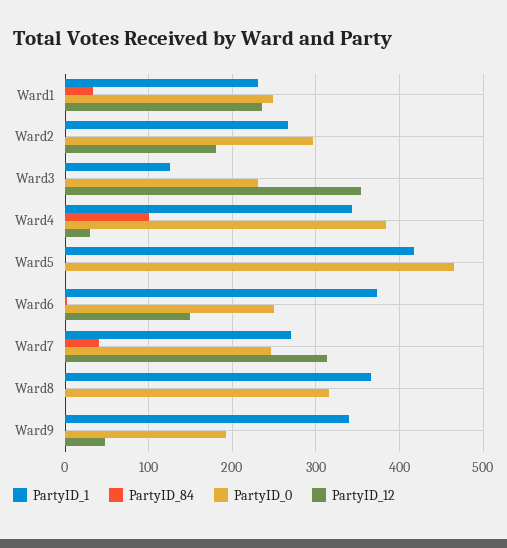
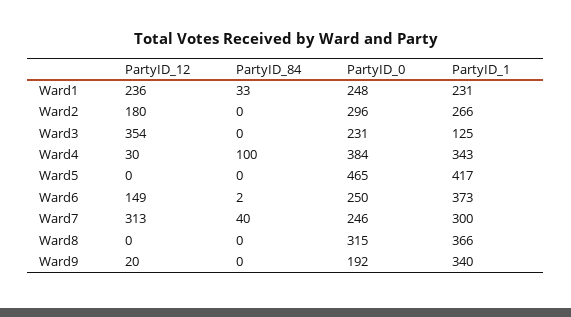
PartyID_1, Ward7: 270 -> 300
PartyID_12, Ward9: 50 -> 20

